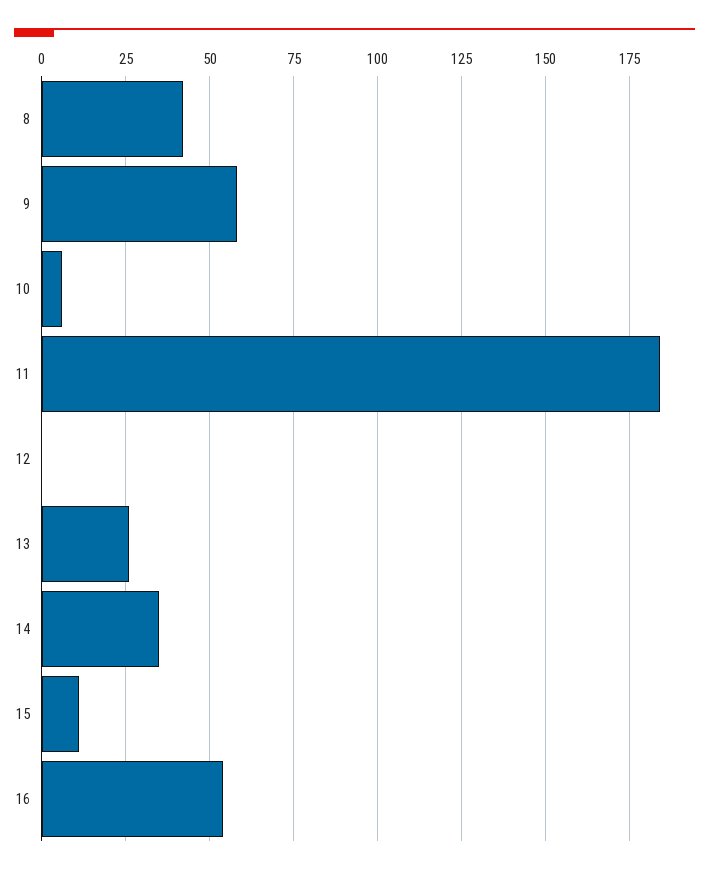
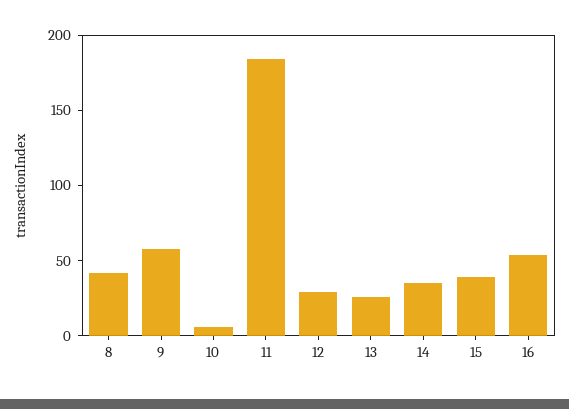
12: 0 -> 30
15: 10 -> 40

